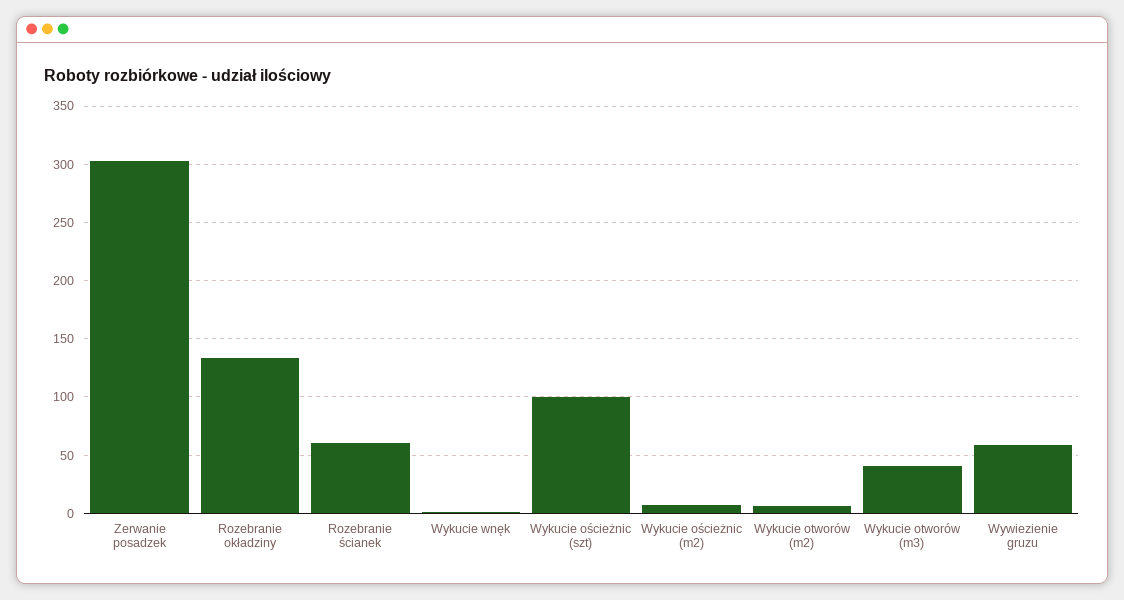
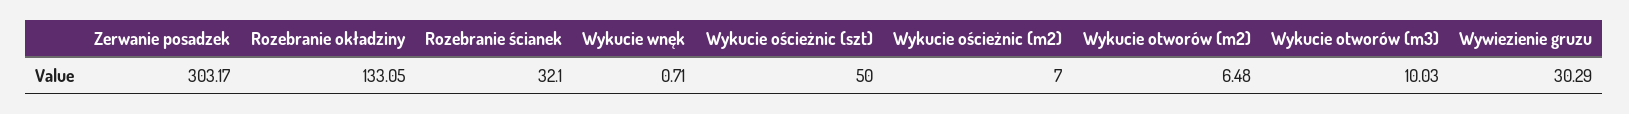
Rozebranie ścianek: 60 -> 32.1
Wykucie ościeżnic (szt): 100 -> 50
Wykucie otworów (m3): 40 -> 10.03
Wywiezienie gruzu: 60 -> 30.29

